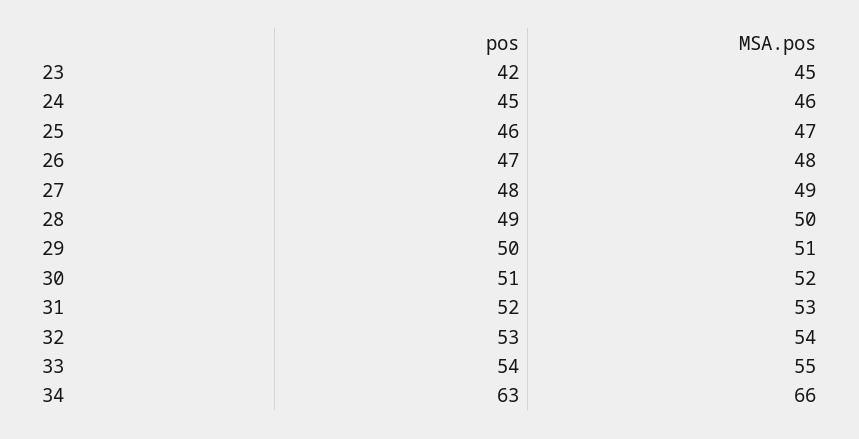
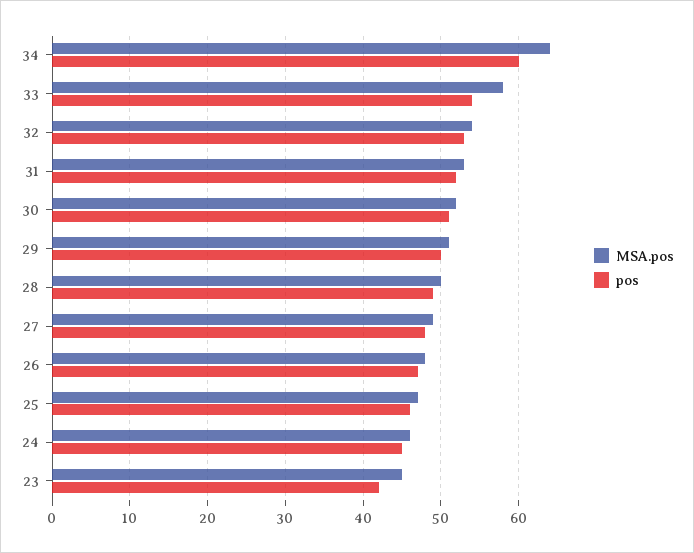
MSA.pos, 33: 55 -> 58
pos, 34: 63 -> 60
MSA.pos, 34: 66 -> 64

